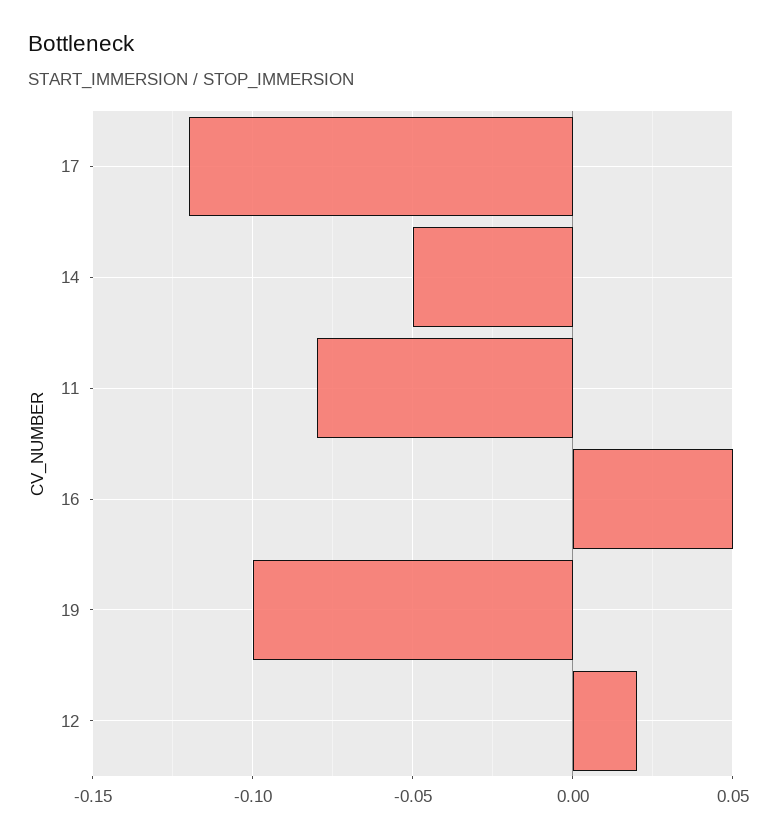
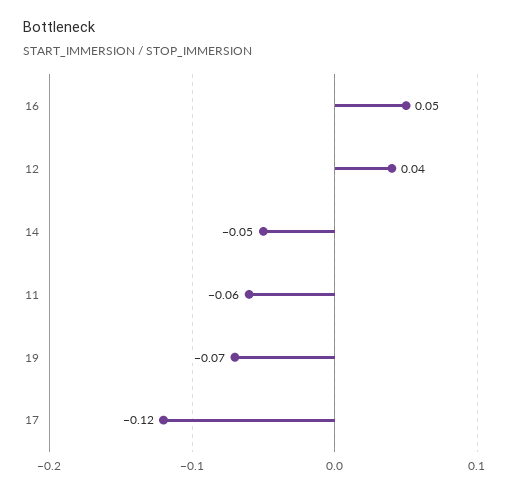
11: -0.08 -> -0.06
19: -0.1 -> -0.07
12: 0.02 -> 0.04

